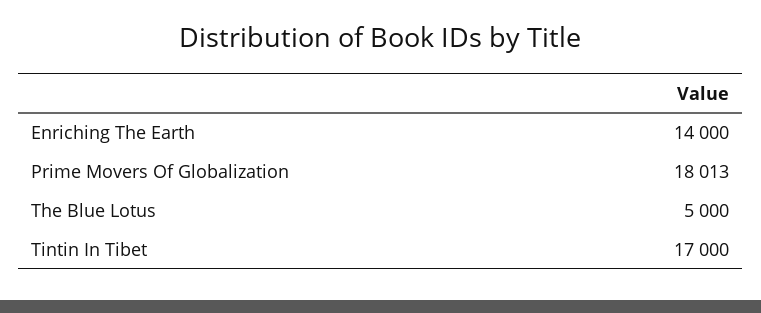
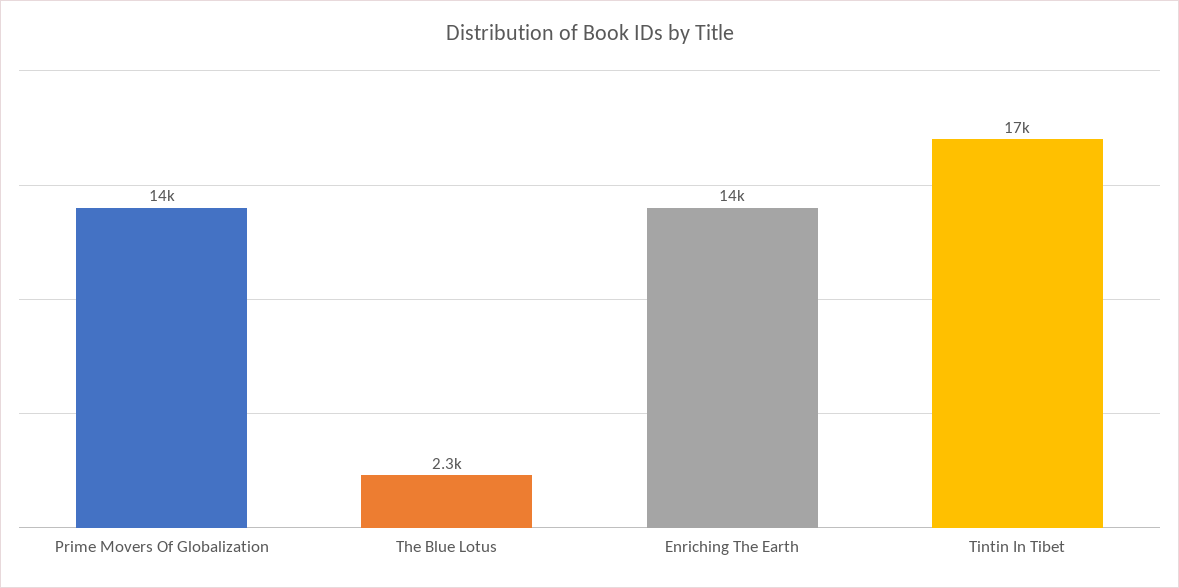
Prime Movers Of Globalization: 18013 -> 14000
The Blue Lotus: 5000 -> 2300

